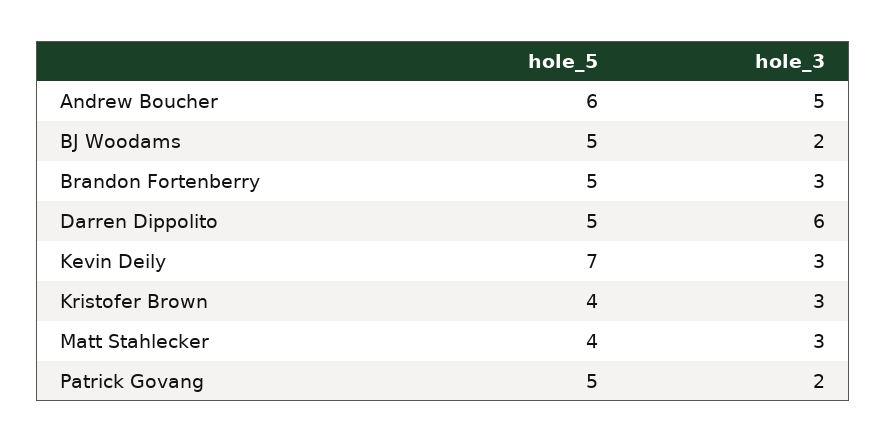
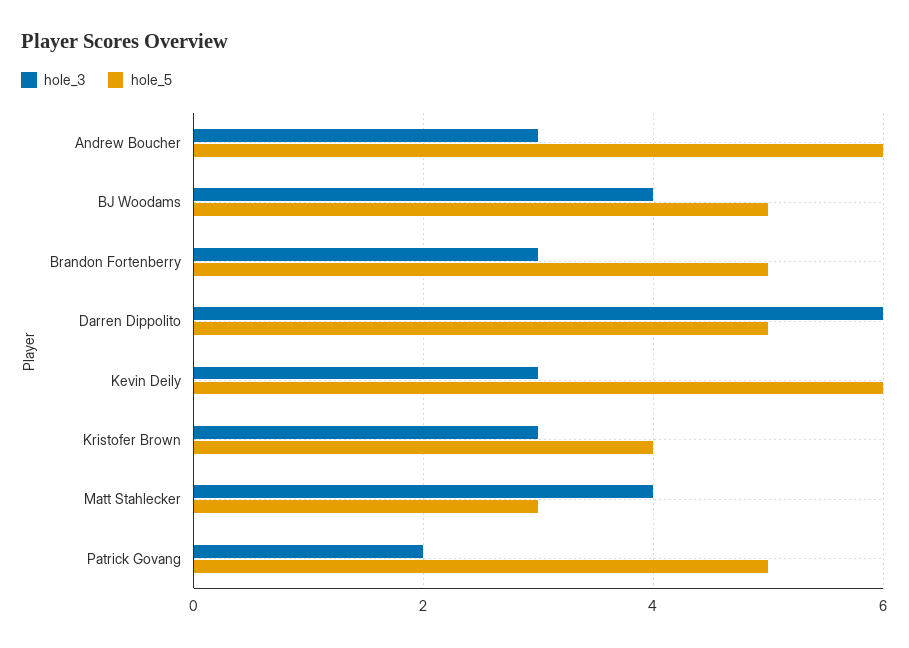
hole_3, Andrew Boucher: 5 -> 3
hole_3, BJ Woodams: 2 -> 4
hole_5, Kevin Deily: 7 -> 6
hole_5, Matt Stahlecker: 4 -> 3
hole_3, Matt Stahlecker: 3 -> 4

